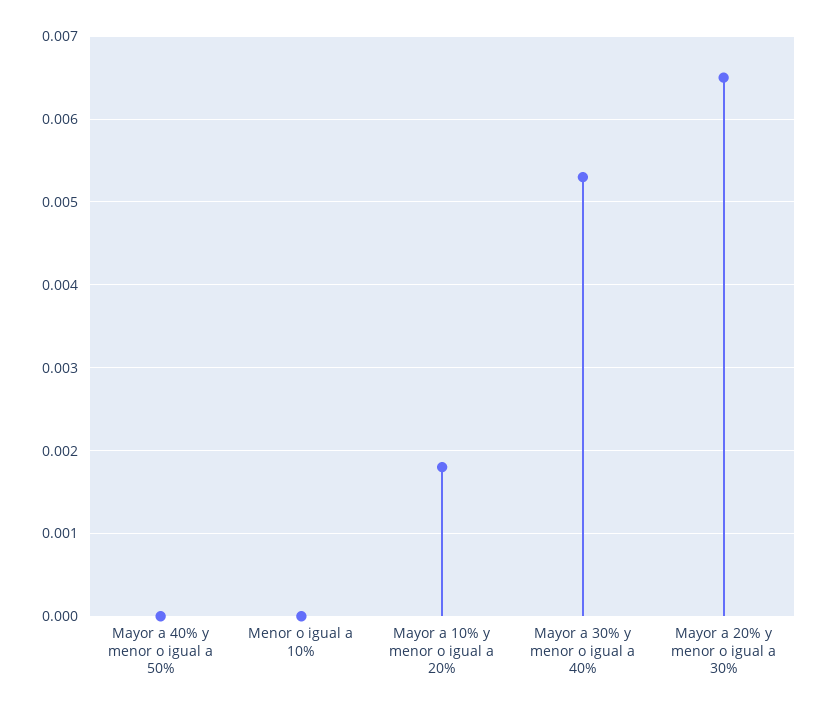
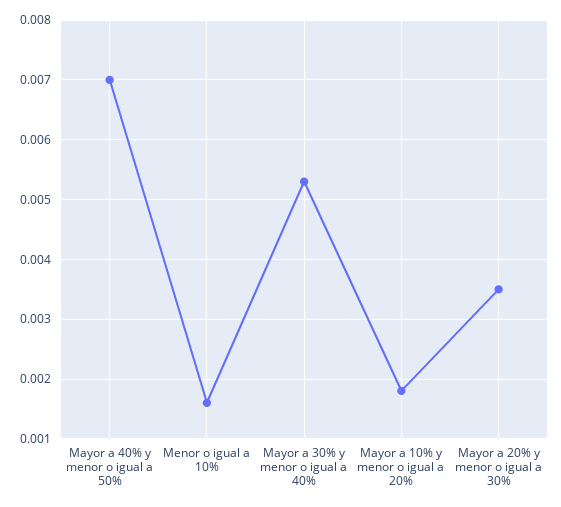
Mayor a 40% y menor o igual a 50%: 0 -> 0.007
Menor o igual a 10%: 0 -> 0.0015
Mayor a 20% y menor o igual a 30%: 0.0065 -> 0.0035

